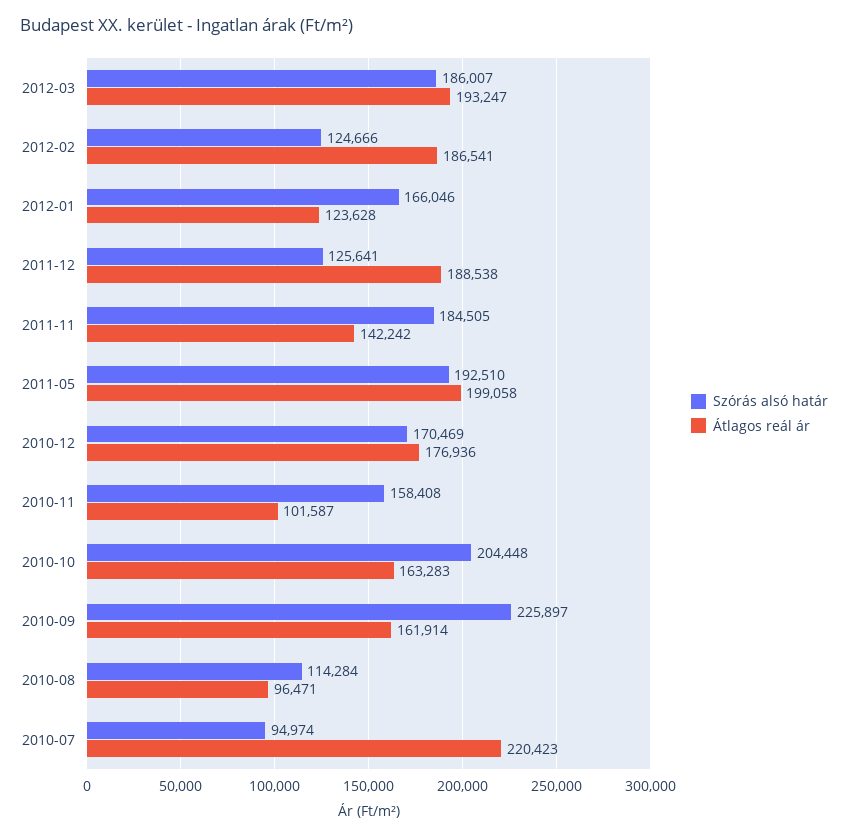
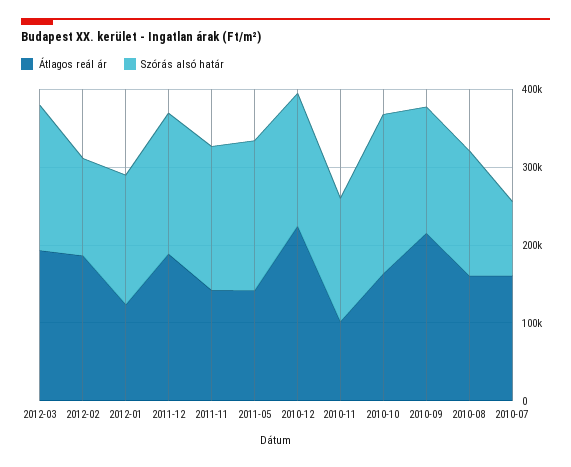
Szórás alsó határ, 2011-12: 125641 -> 180000
Átlagos reál ár, 2011-05: 199058 -> 140000
Átlagos reál ár, 2010-12: 176936 -> 220000
Szórás alsó határ, 2010-09: 225897 -> 160000
Átlagos reál ár, 2010-09: 161914 -> 220000
Szórás alsó határ, 2010-08: 114284 -> 160000
Átlagos reál ár, 2010-08: 96471 -> 160000
Átlagos reál ár, 2010-07: 220423 -> 160000

